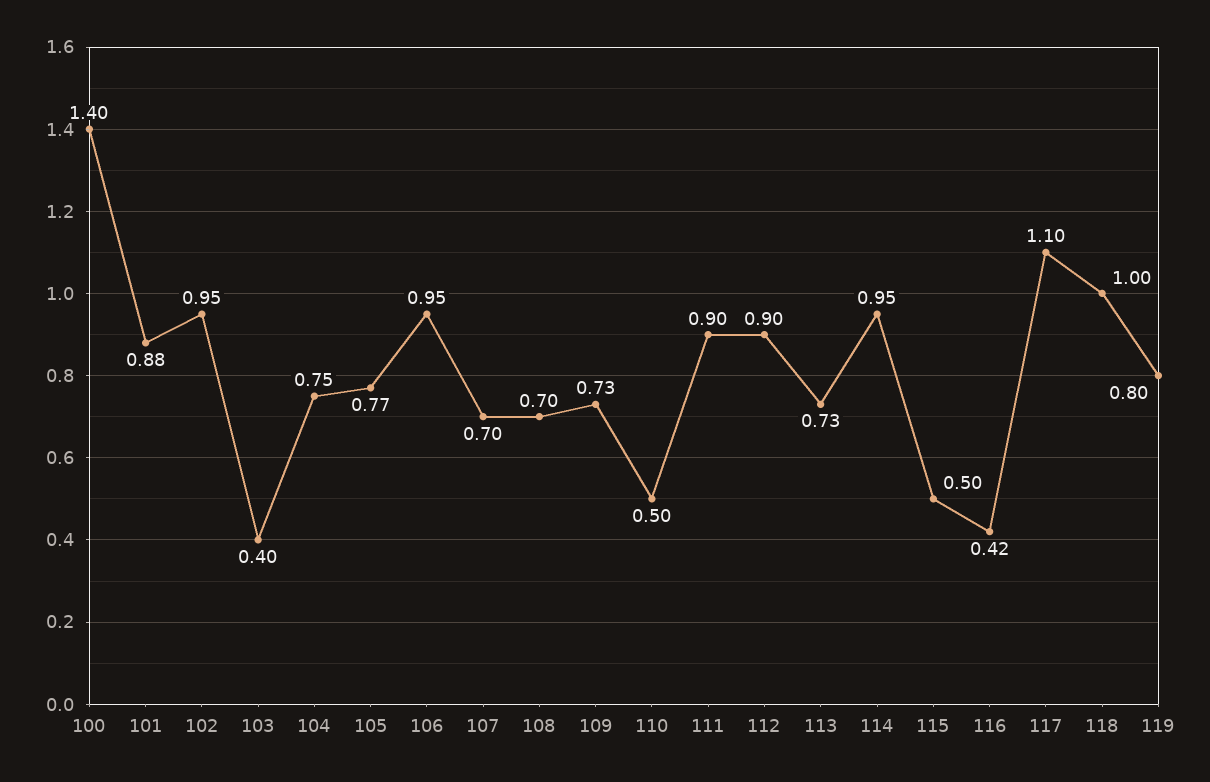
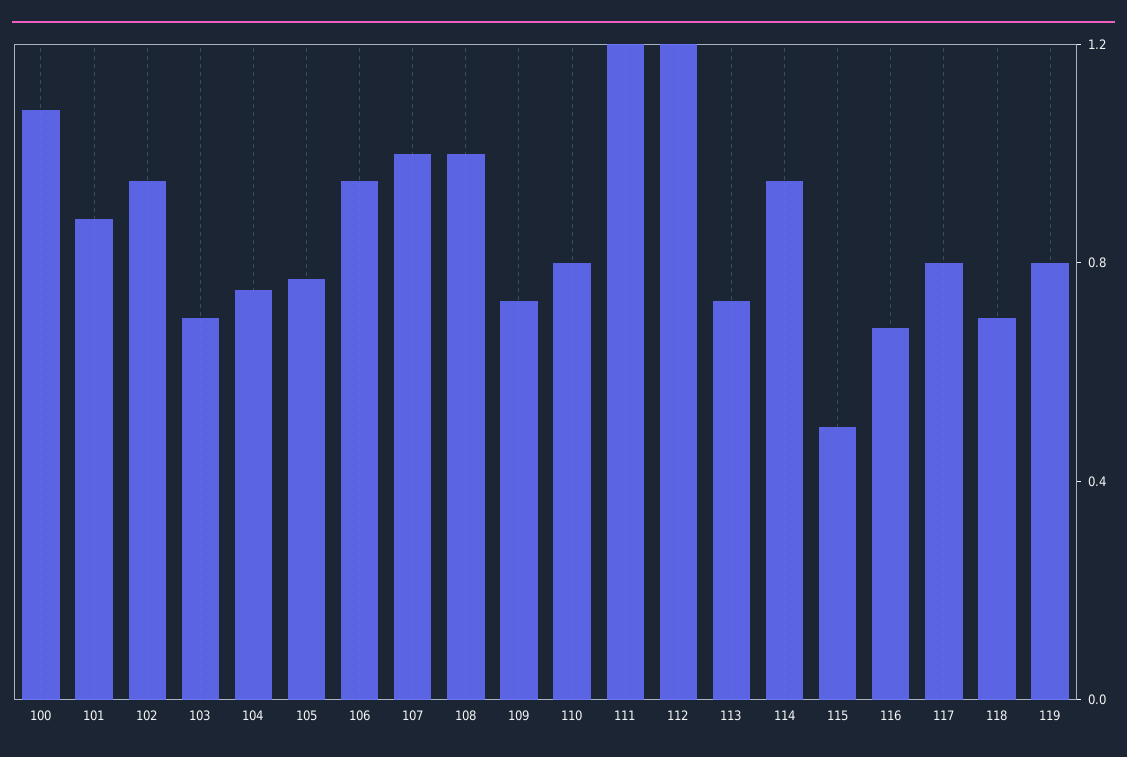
100: 1.4 -> 1.1
103: 0.4 -> 0.7
107: 0.7 -> 1
108: 0.7 -> 1
110: 0.5 -> 0.8
111: 0.9 -> 1.2
112: 0.9 -> 1.2
116: 0.42 -> 0.7
117: 1.1 -> 0.8
118: 1 -> 0.7

